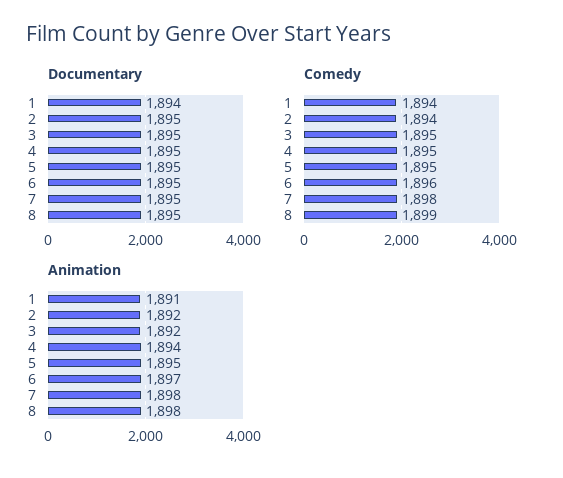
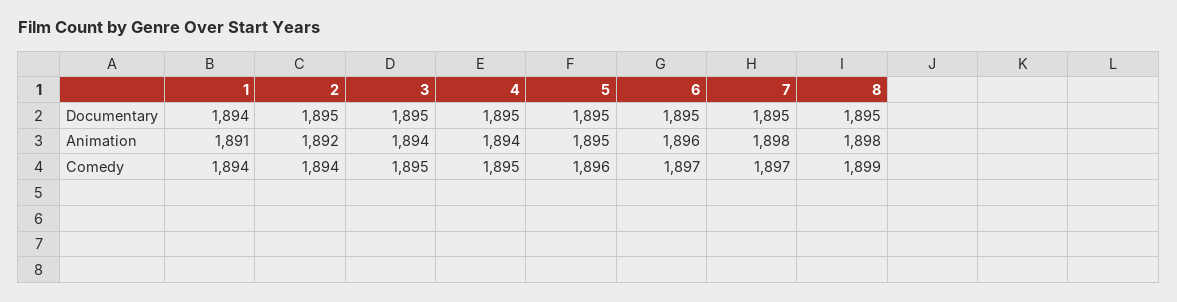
Comedy, 5: 1895 -> 1896
Comedy, 6: 1896 -> 1897
Comedy, 7: 1898 -> 1897
Animation, 3: 1892 -> 1894
Animation, 6: 1897 -> 1896

